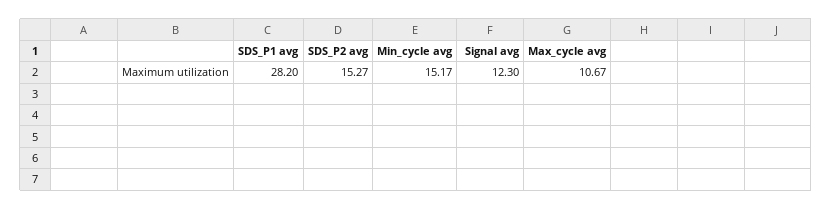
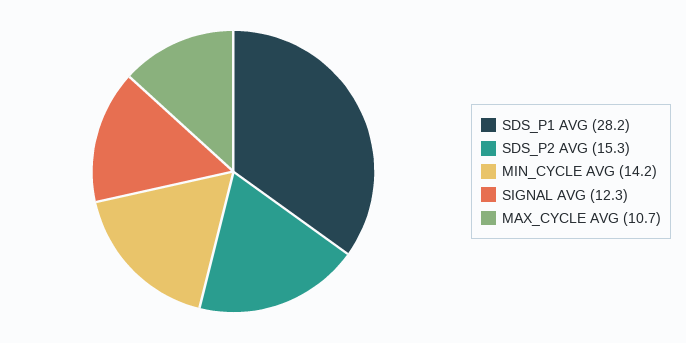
Min_cycle avg: 15.17 -> 14.2

